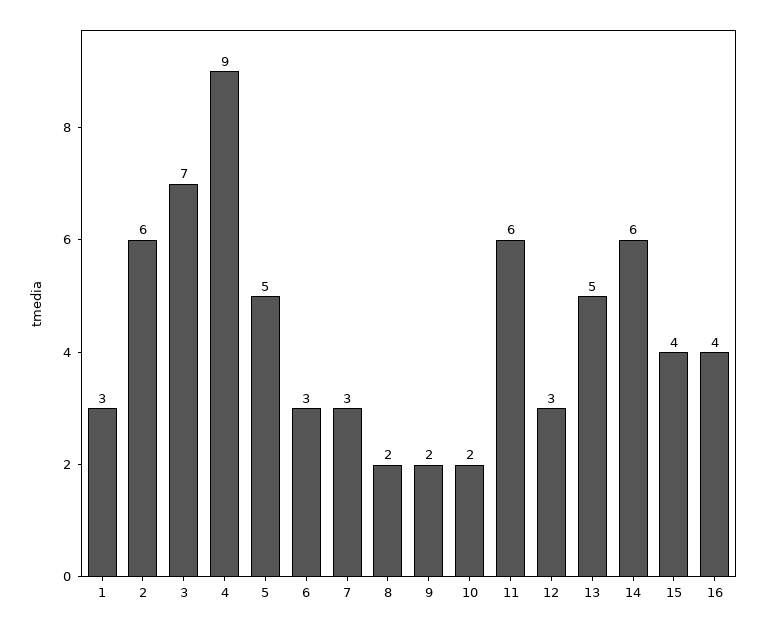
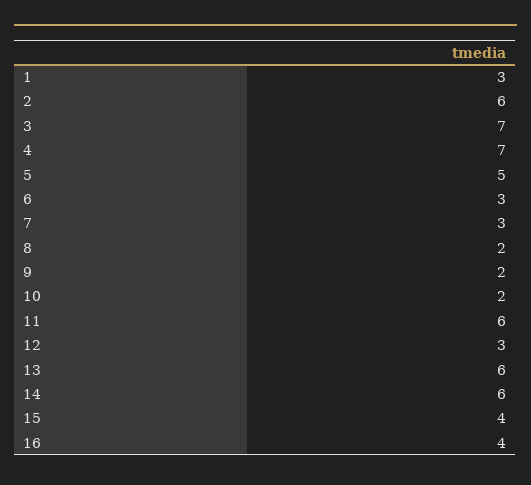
4: 9 -> 7
13: 5 -> 6

